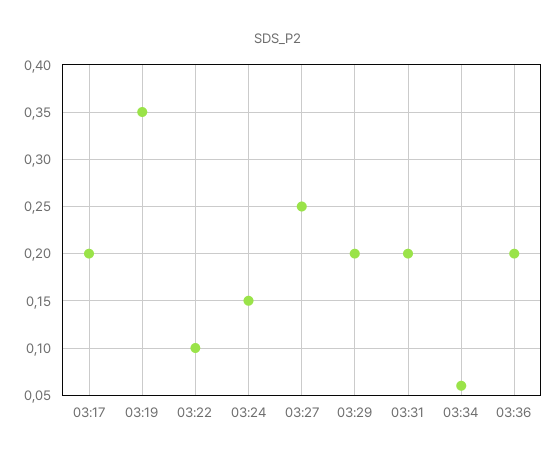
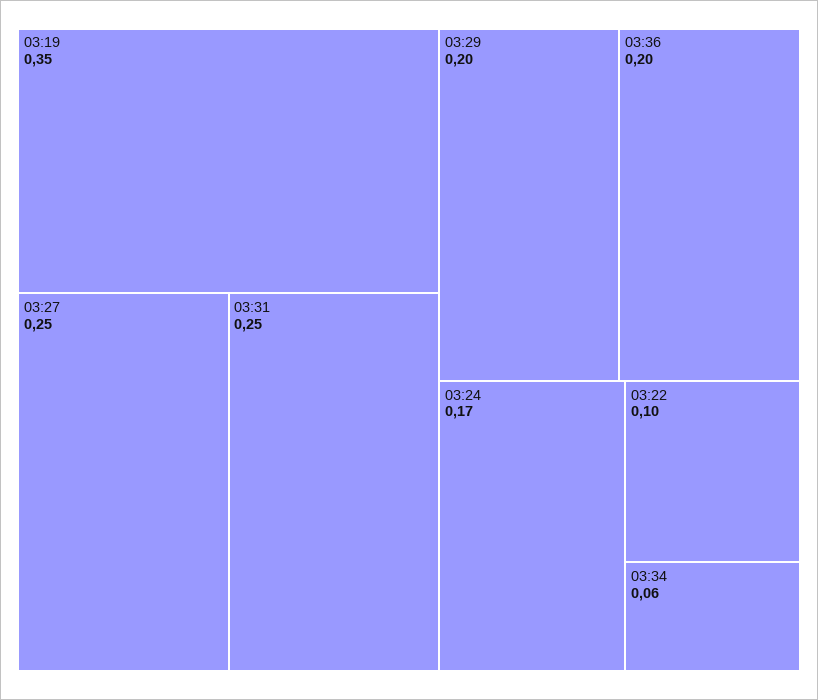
03:17: 0.2 -> none
03:24: 0.15 -> 0.17
03:31: 0.2 -> 0.25

